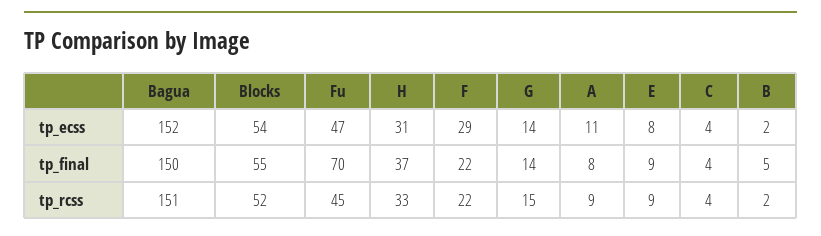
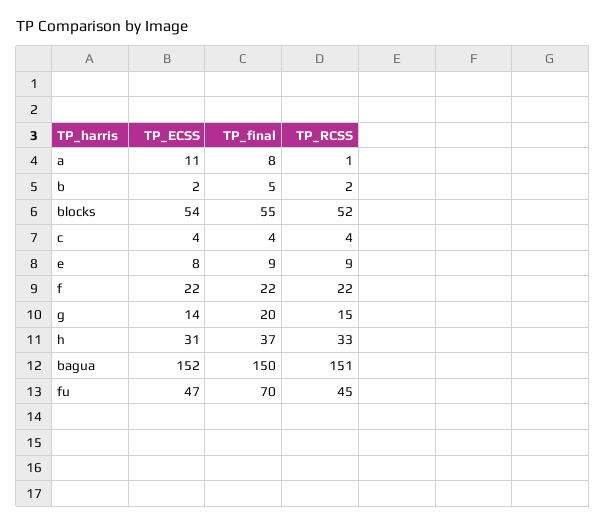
F, tp_ecss: 29 -> 22
G, tp_final: 14 -> 20
A, tp_rcss: 9 -> 1

